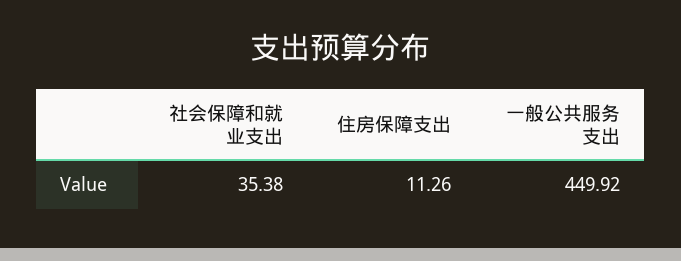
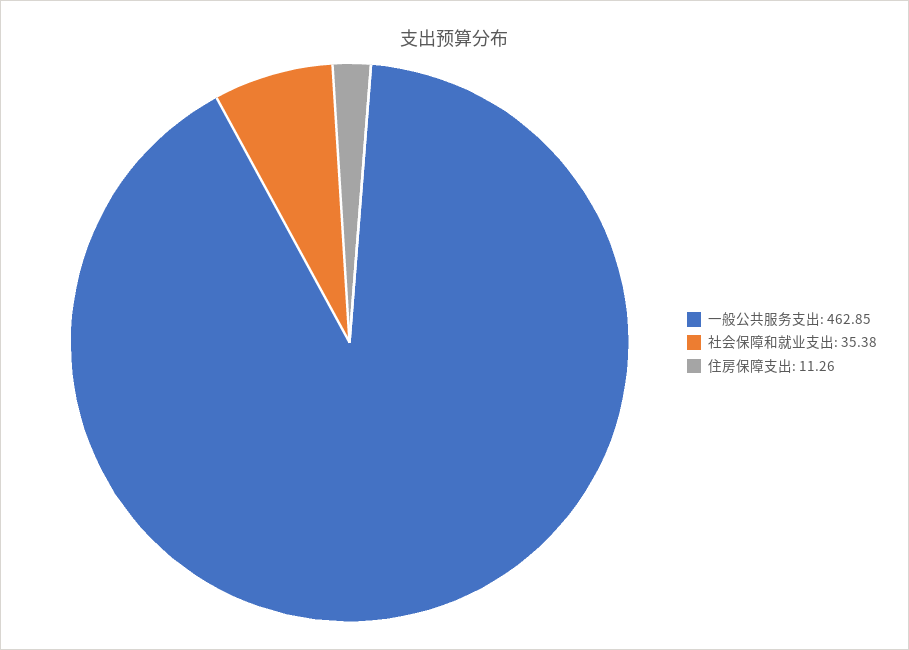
一般公共服务支出: 449.92 -> 462.85

